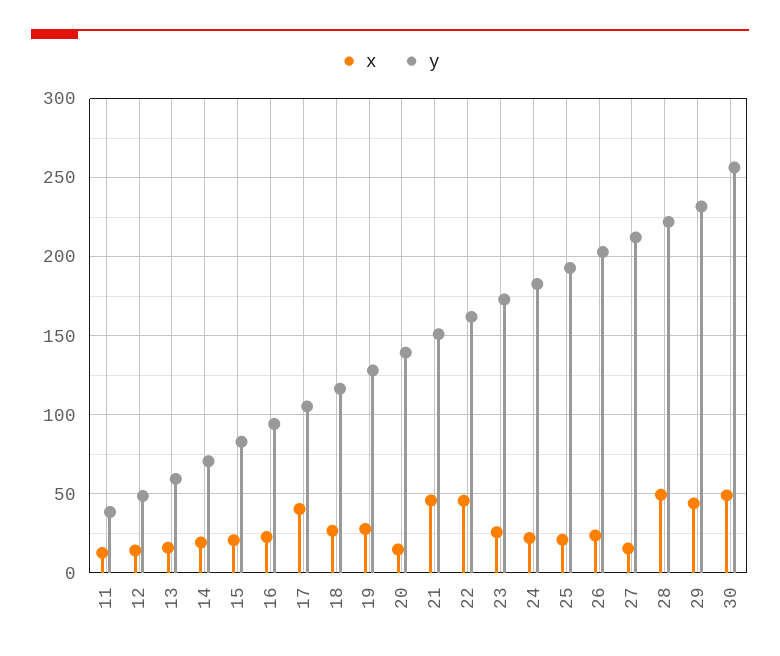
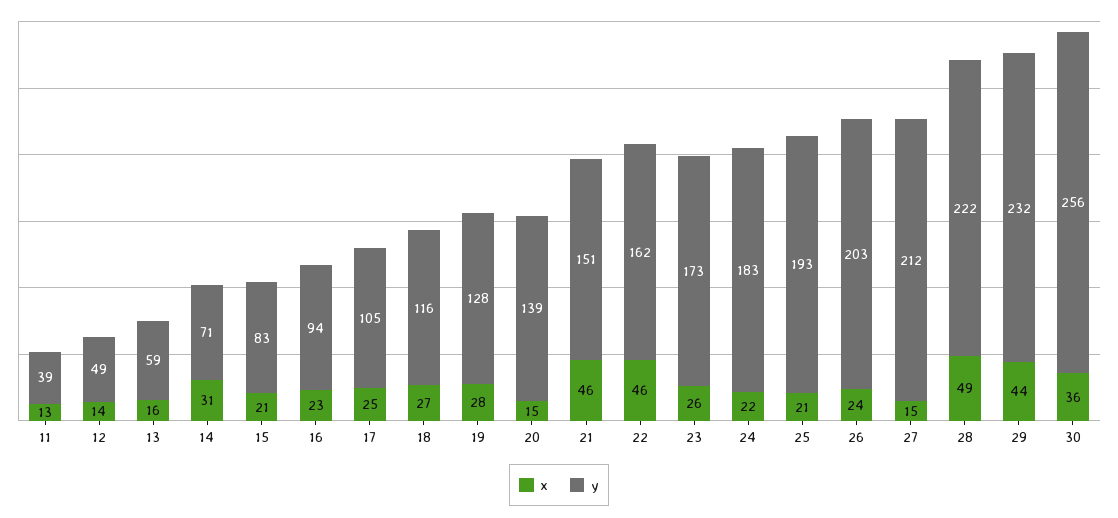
x, 14: 20 -> 31
x, 17: 40 -> 25
x, 30: 50 -> 36

